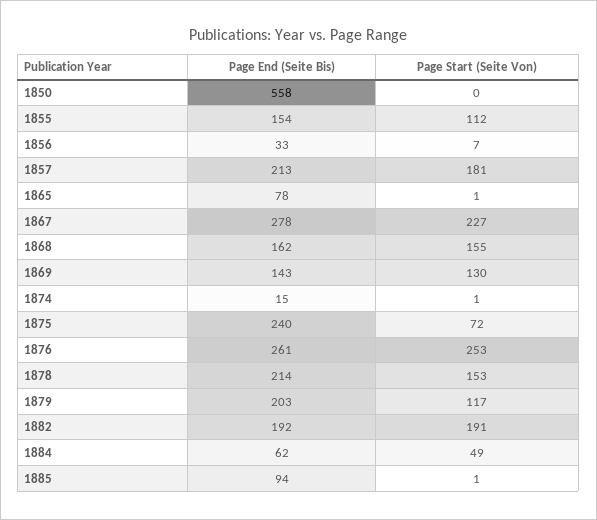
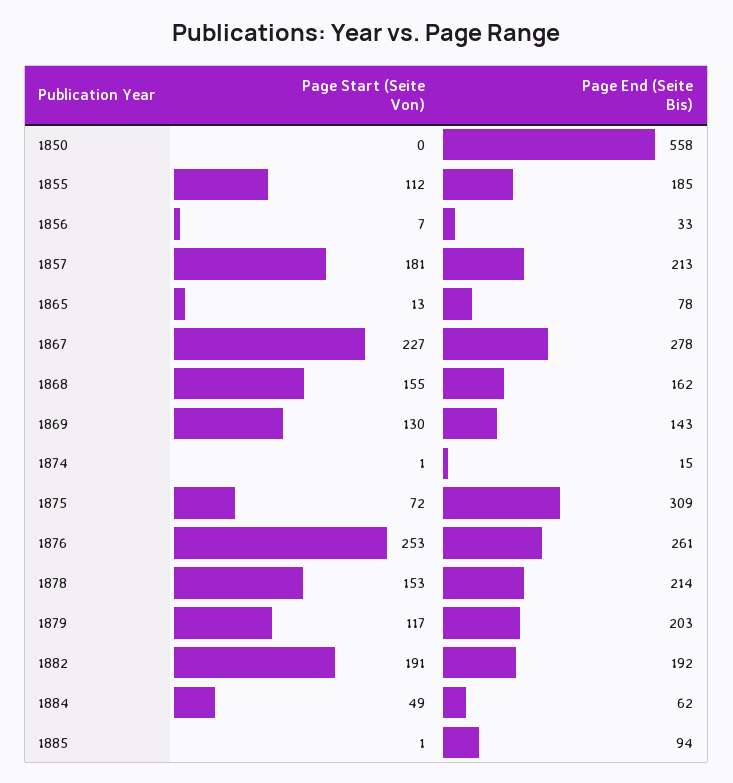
Page End (Seite Bis), 1855: 154 -> 185
Page Start (Seite Von), 1865: 1 -> 13
Page End (Seite Bis), 1875: 240 -> 309

